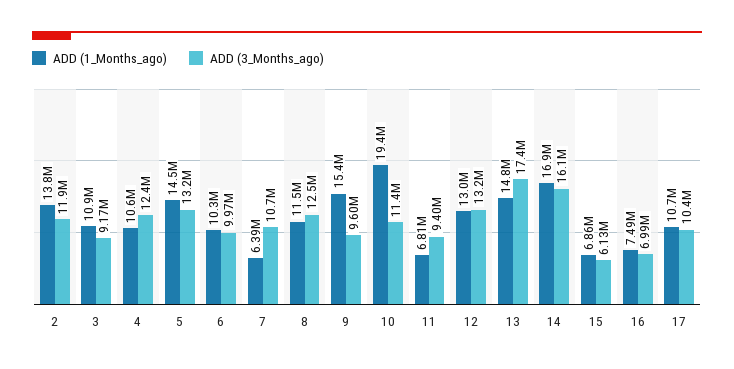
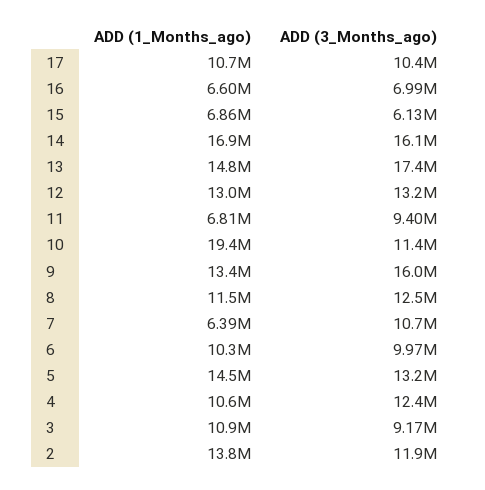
ADD (1_Months_ago), 9: 15400000 -> 13400000
ADD (3_Months_ago), 9: 9600000 -> 16000000
ADD (1_Months_ago), 16: 7490000 -> 6600000

